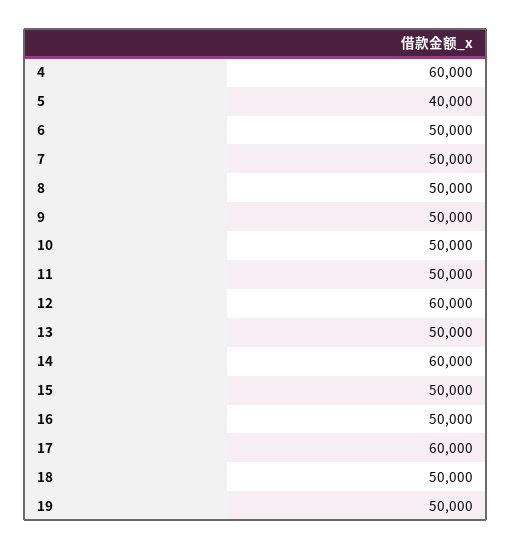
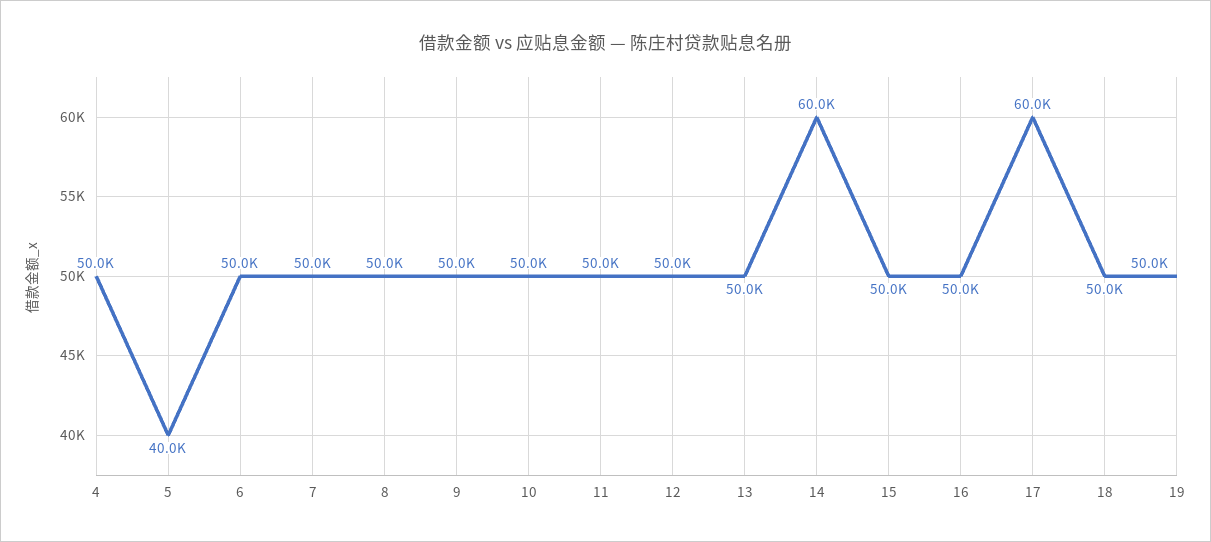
4: 60000 -> 50000
12: 60000 -> 50000

